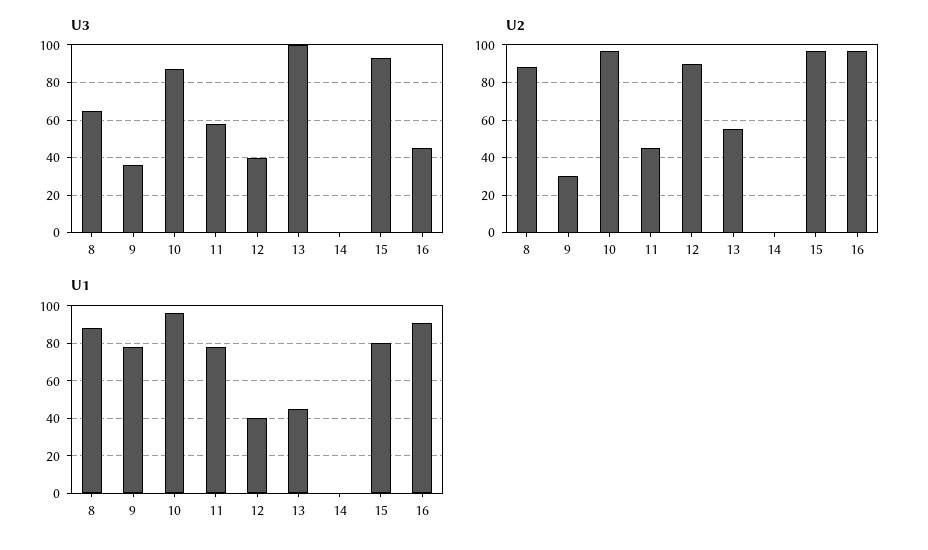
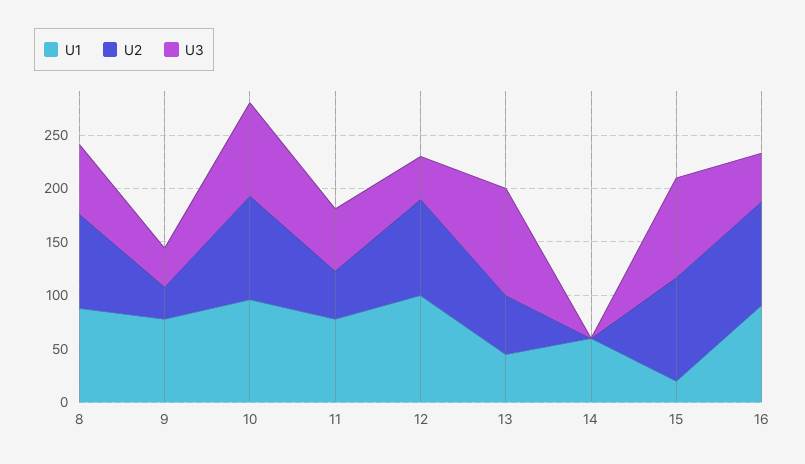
U1, 12: 40 -> 100
U1, 14: 0 -> 60
U1, 15: 80 -> 20

